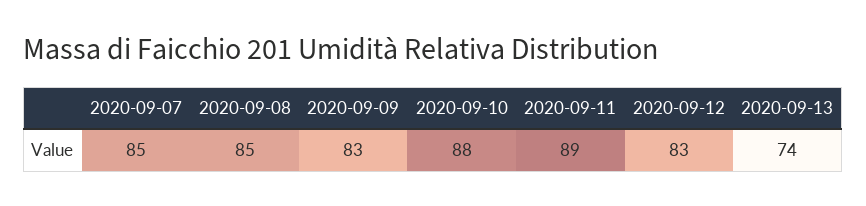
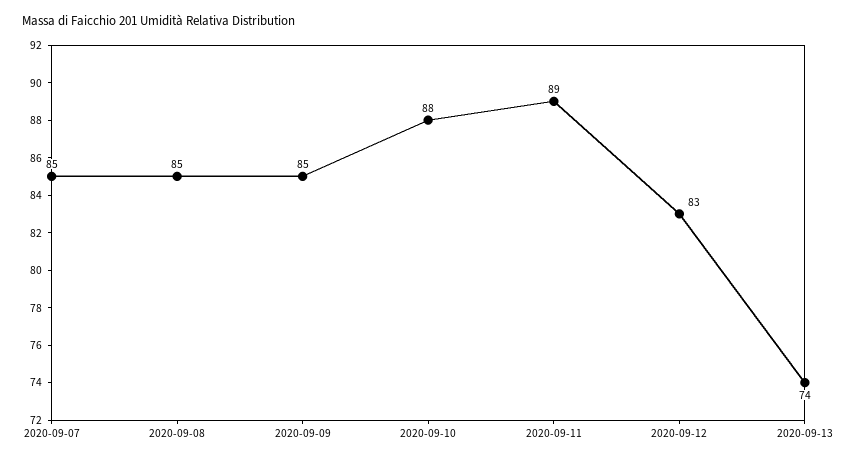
2020-09-09: 83 -> 85

